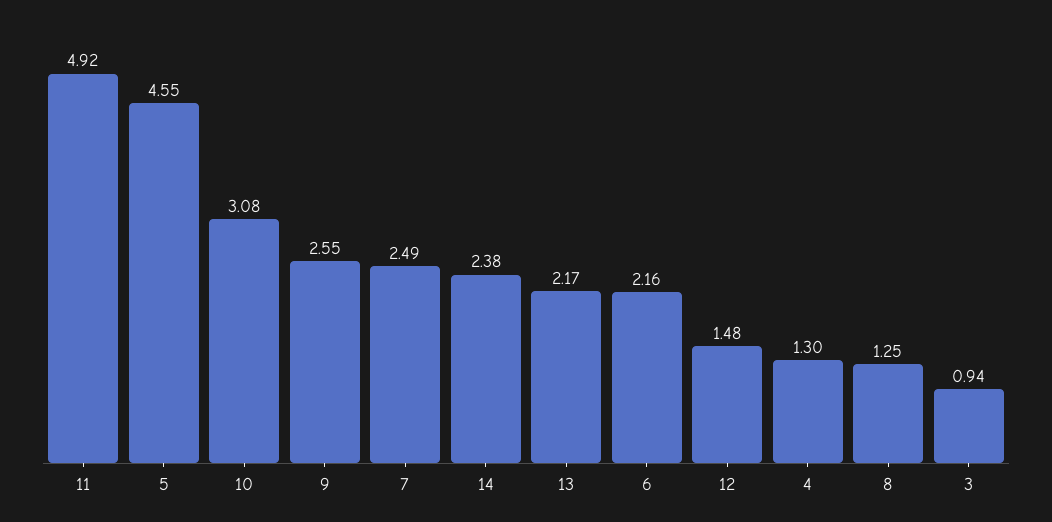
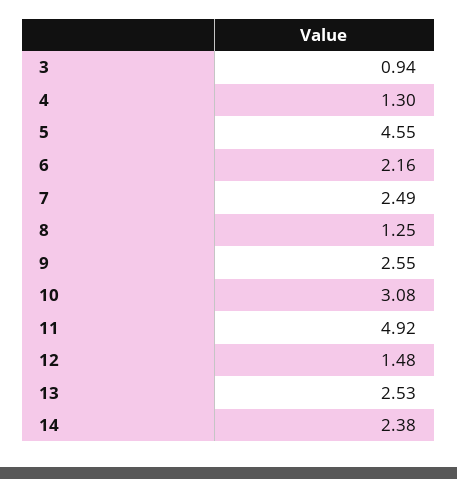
13: 2.17 -> 2.53

